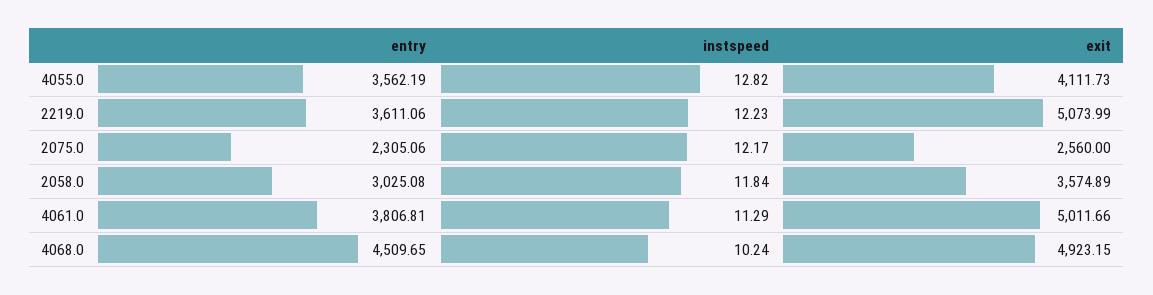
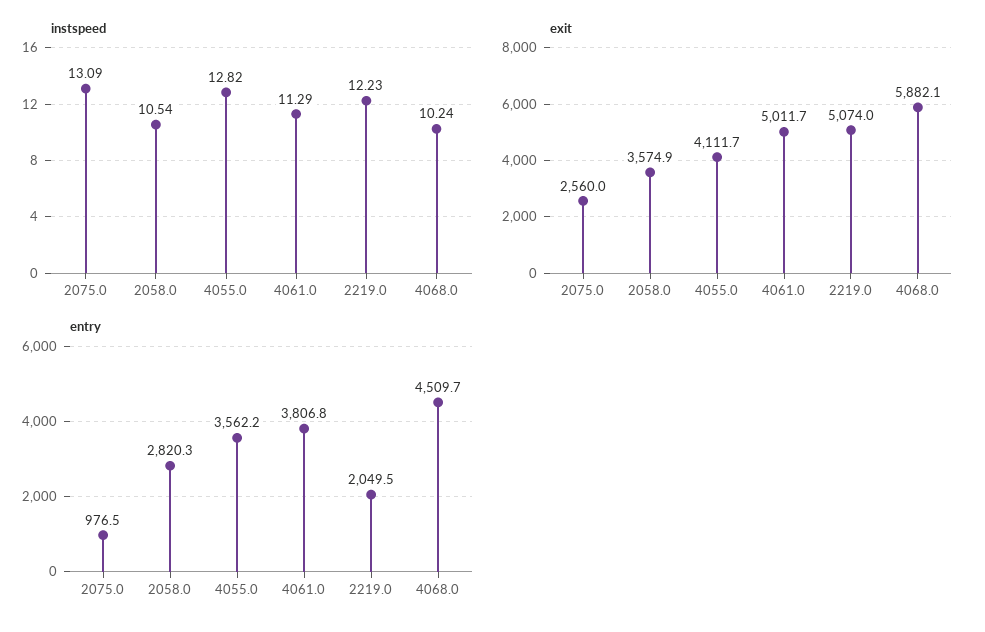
entry, 2219.0: 3611.06 -> 2049.5
entry, 2075.0: 2305.06 -> 976.5
instspeed, 2075.0: 12.17 -> 13.09
entry, 2058.0: 3025.08 -> 2820.3
instspeed, 2058.0: 11.84 -> 10.54
exit, 4068.0: 4923.15 -> 5882.1

